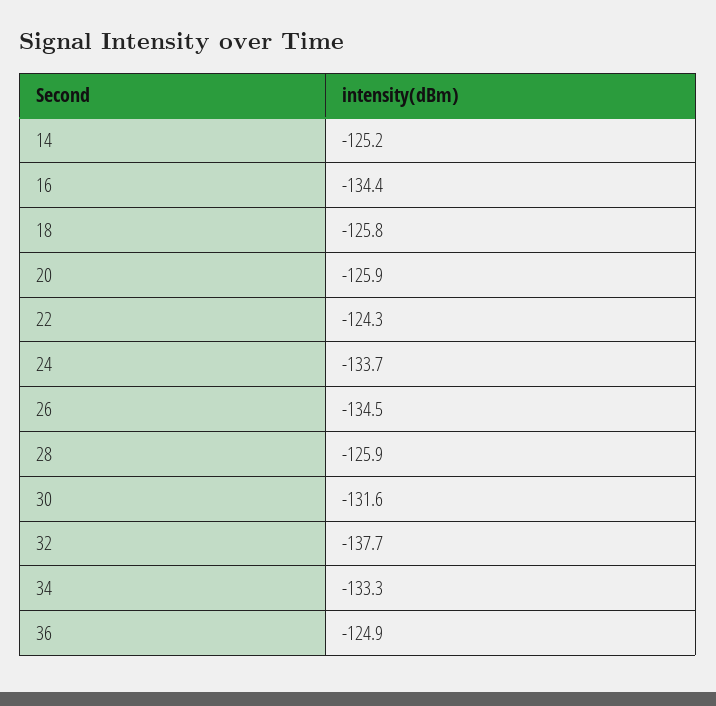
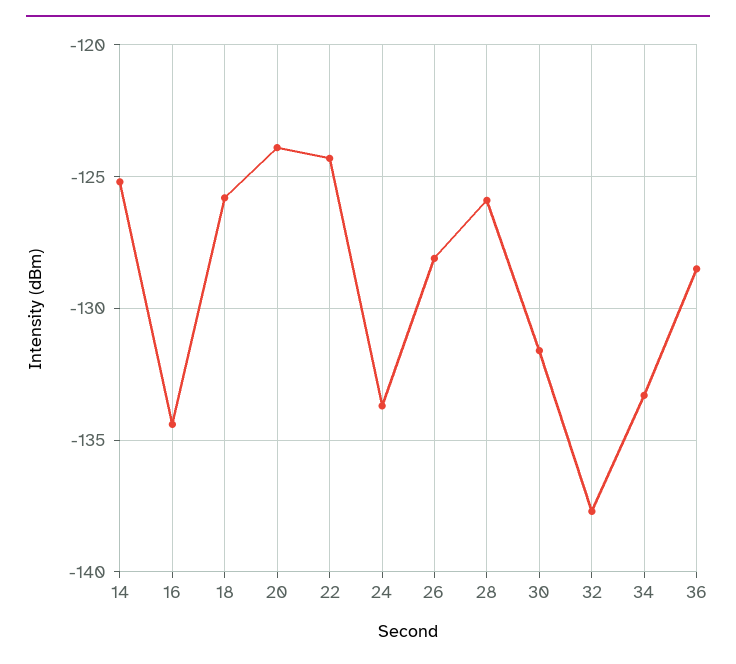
20: -125.9 -> -124
26: -134.5 -> -128
36: -124.9 -> -128.5

